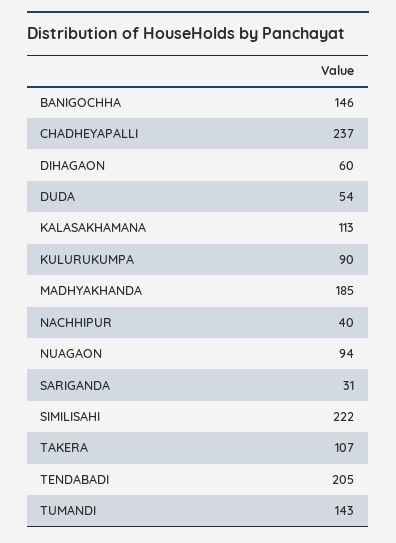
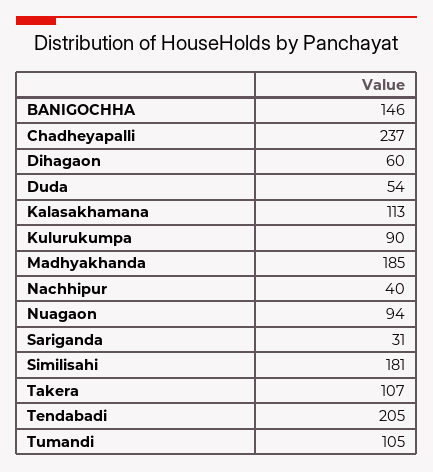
SIMILISAHI: 222 -> 181
TUMANDI: 143 -> 105

